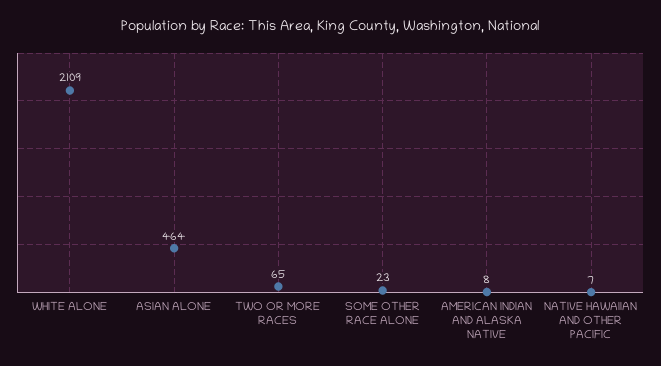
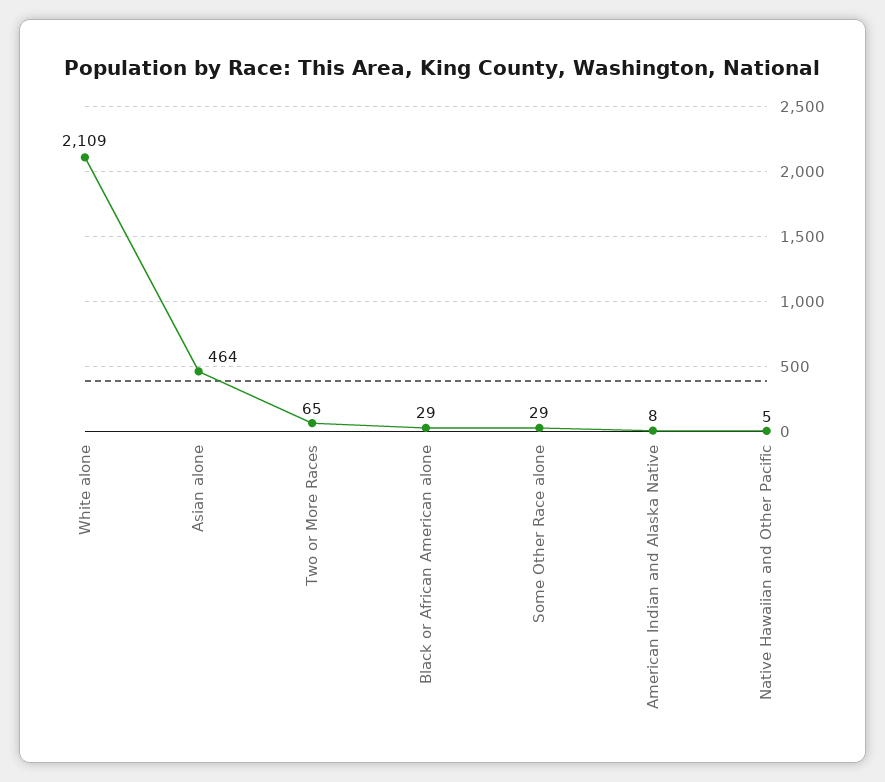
SOME OTHER RACE ALONE: 23 -> 29
NATIVE HAWAIIAN AND OTHER PACIFIC: 7 -> 5
Black or African American alone: none -> 29

